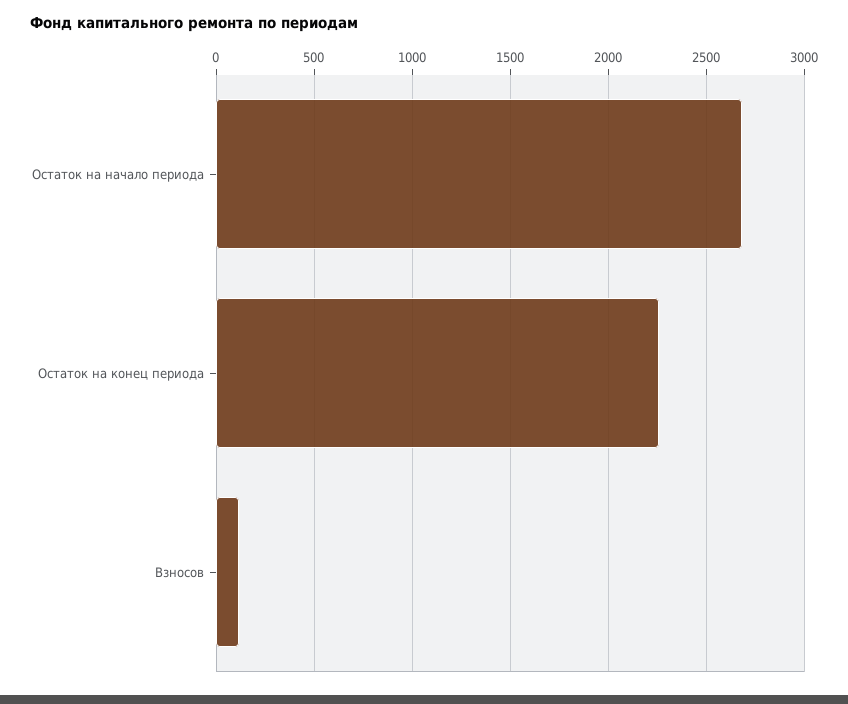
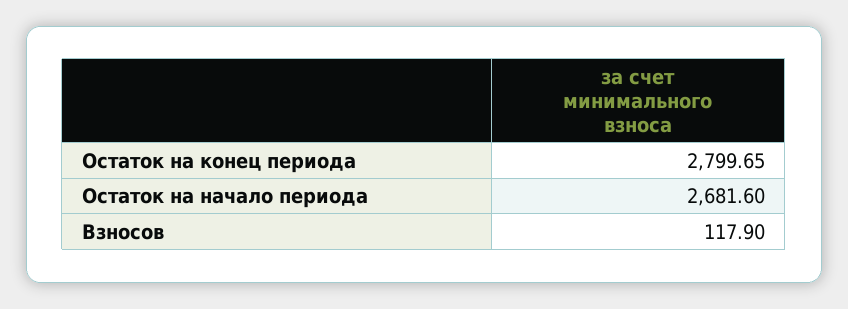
Остаток на конец периода: 2250 -> 2799.65

